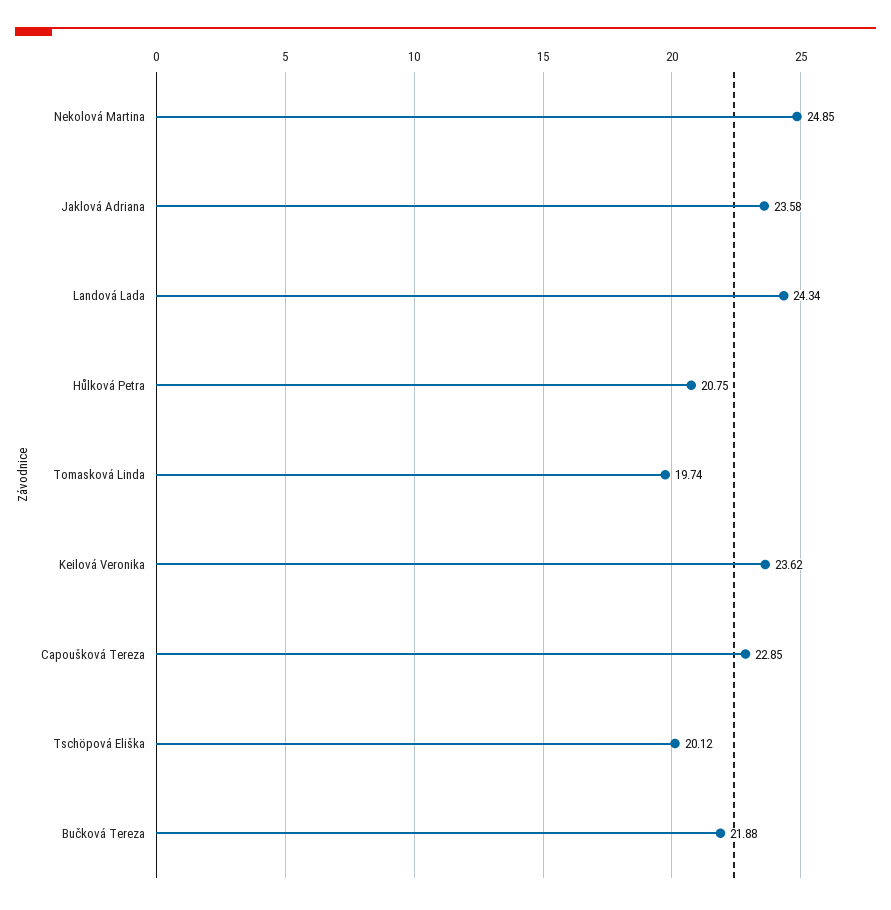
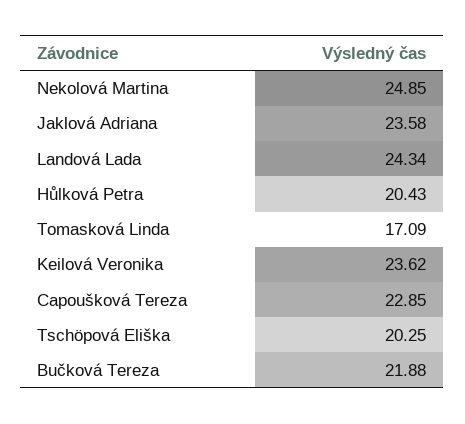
Hůlková Petra: 20.75 -> 20.43
Tomasková Linda: 19.74 -> 17.09
Tschöpová Eliška: 20.12 -> 20.25

